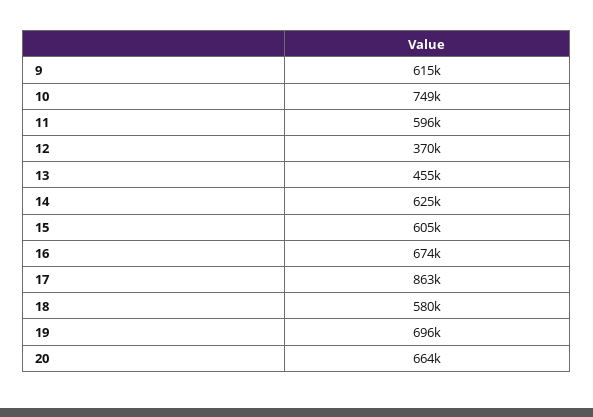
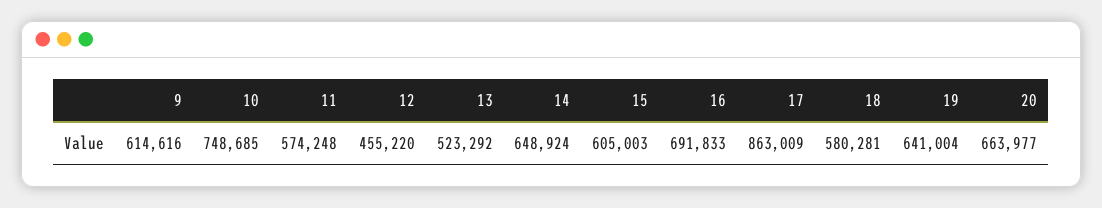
11: 596000 -> 574248
12: 370000 -> 455220
13: 455000 -> 523292
14: 625000 -> 648924
16: 674000 -> 691833
19: 696000 -> 641004

